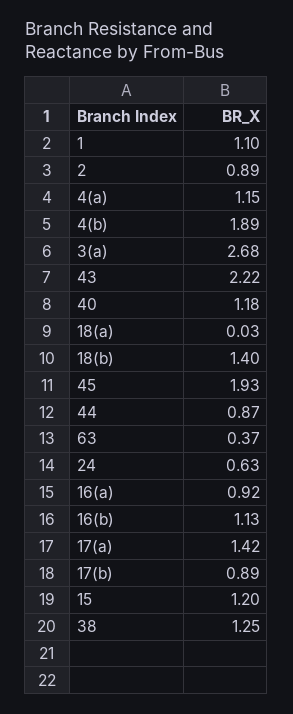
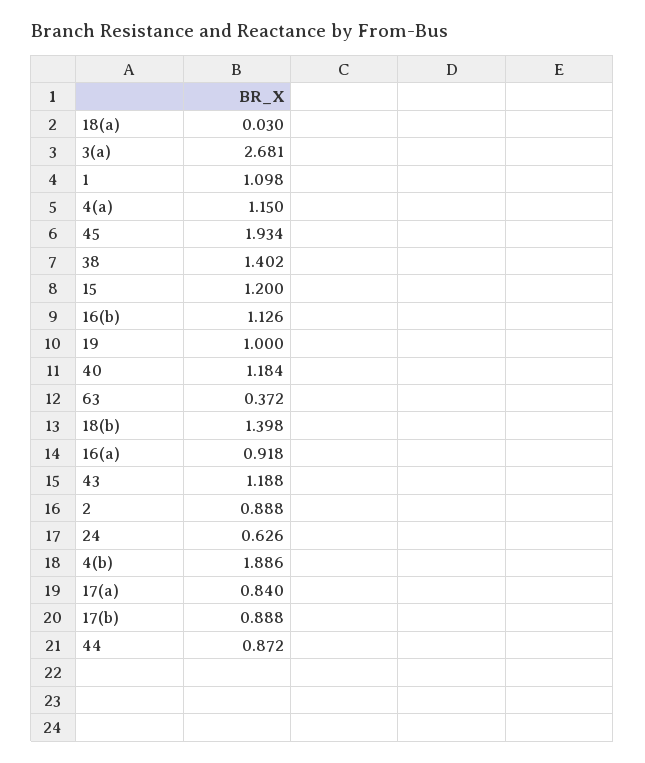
43: 2.22 -> 1.188
17(a): 1.42 -> 0.84
38: 1.25 -> 1.402
19: none -> 1

